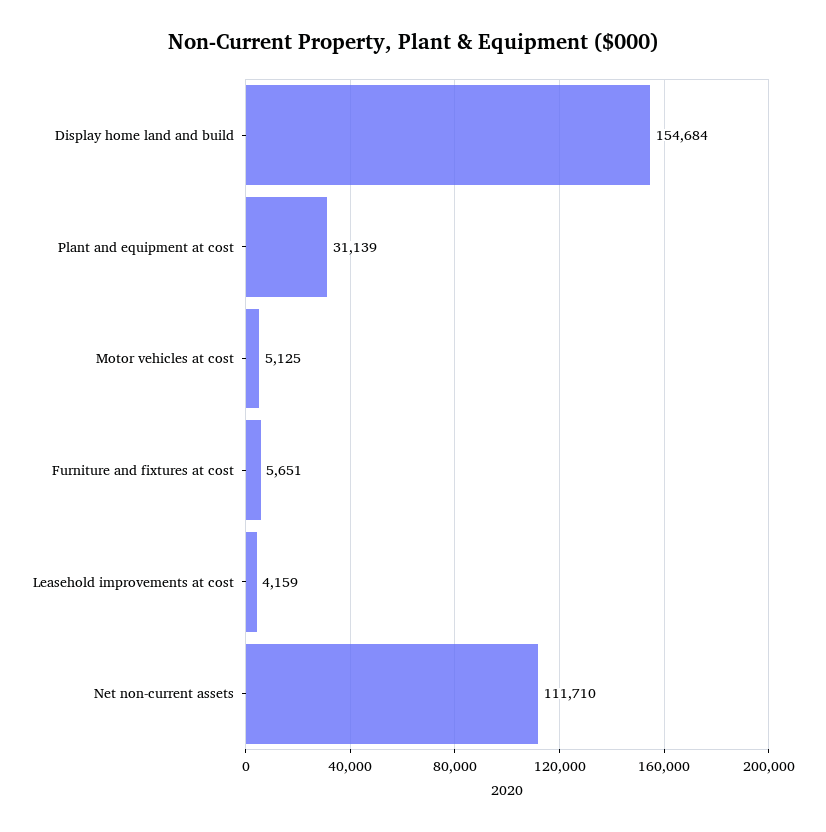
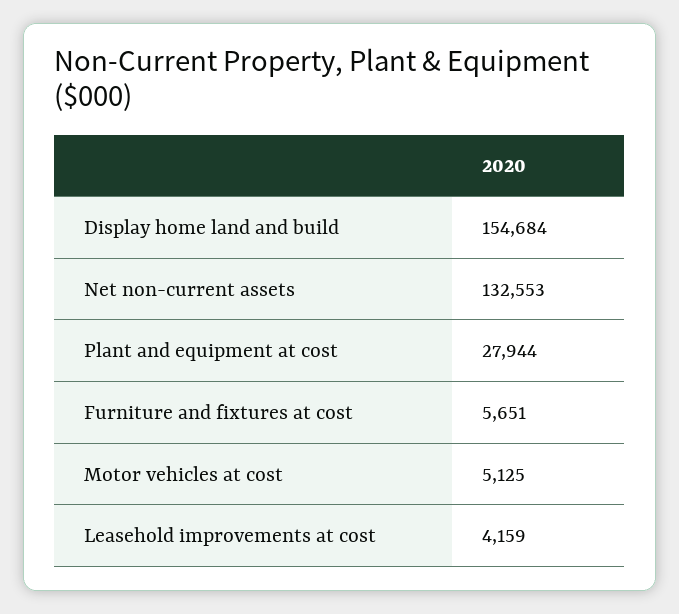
Plant and equipment at cost: 31139 -> 27944
Net non-current assets: 111710 -> 132553

